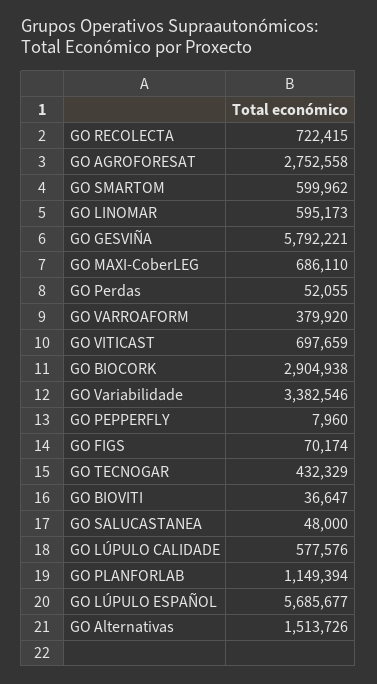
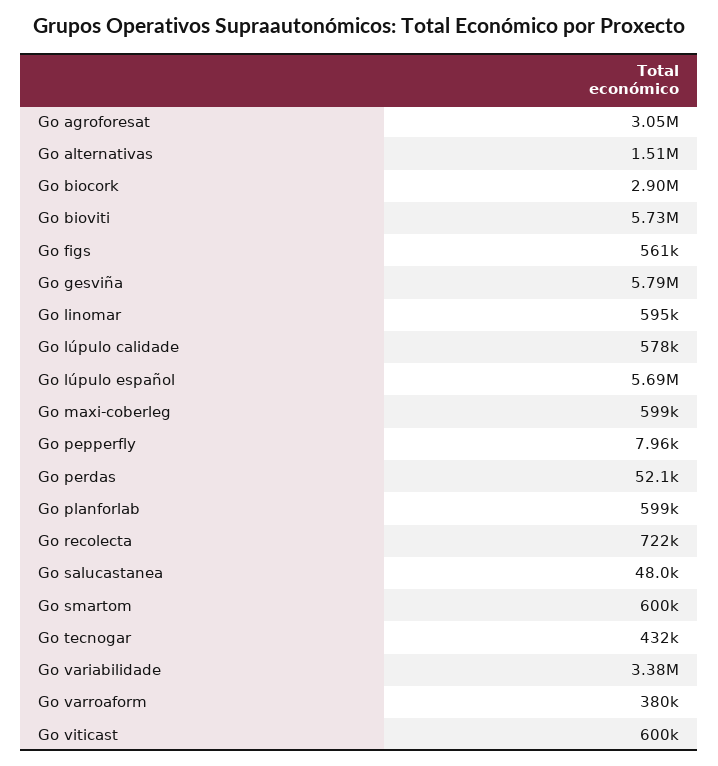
GO AGROFORESAT: 2752558 -> 3050000
GO MAXI-CoberLEG: 686110 -> 599000
GO VITICAST: 697659 -> 600000
GO FIGS: 70174 -> 561000
GO BIOVITI: 36647 -> 5730000
GO PLANFORLAB: 1149394 -> 599000

